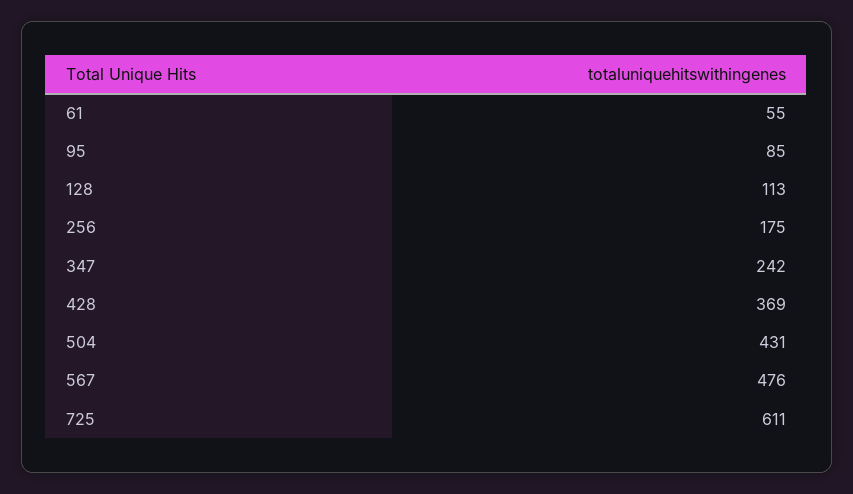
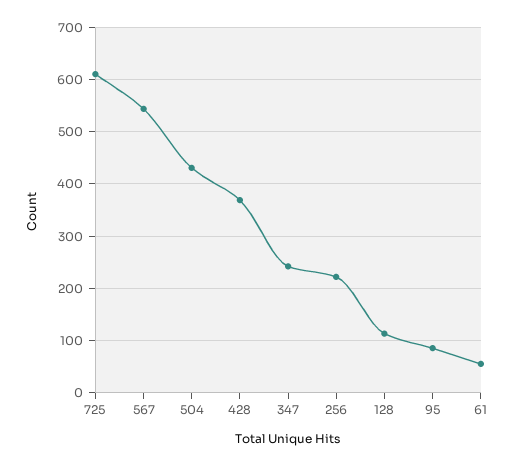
256: 175 -> 220
567: 476 -> 540

